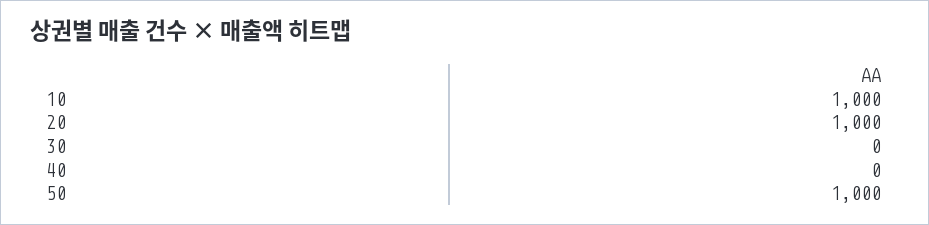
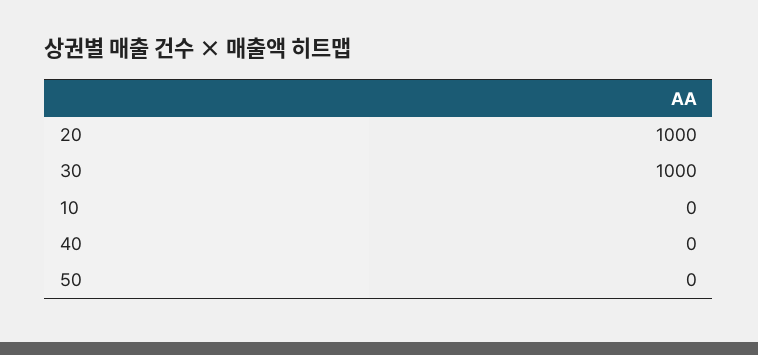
10: 1000 -> 0
30: 0 -> 1000
50: 1000 -> 0

